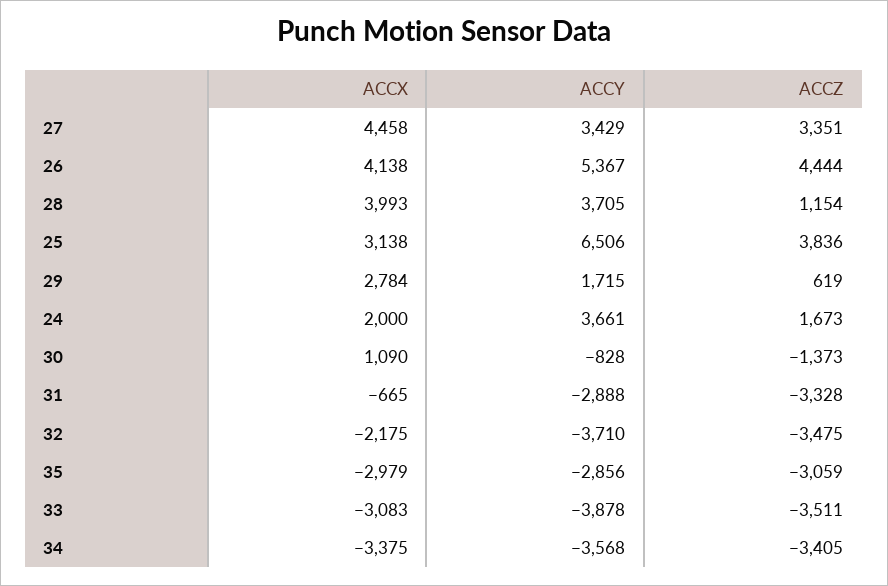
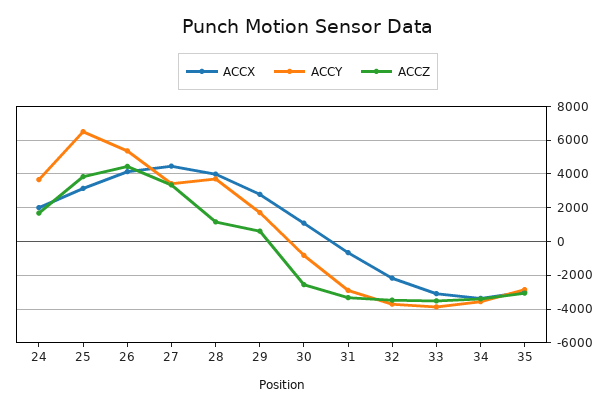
ACCZ, 30: -1373 -> -2500

